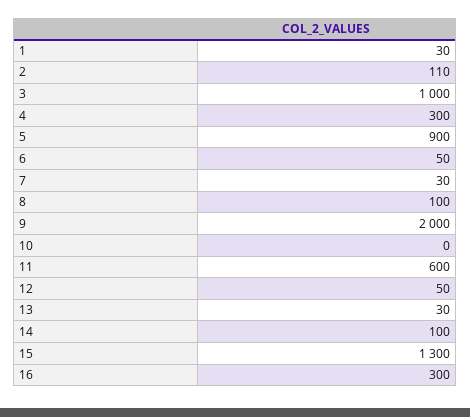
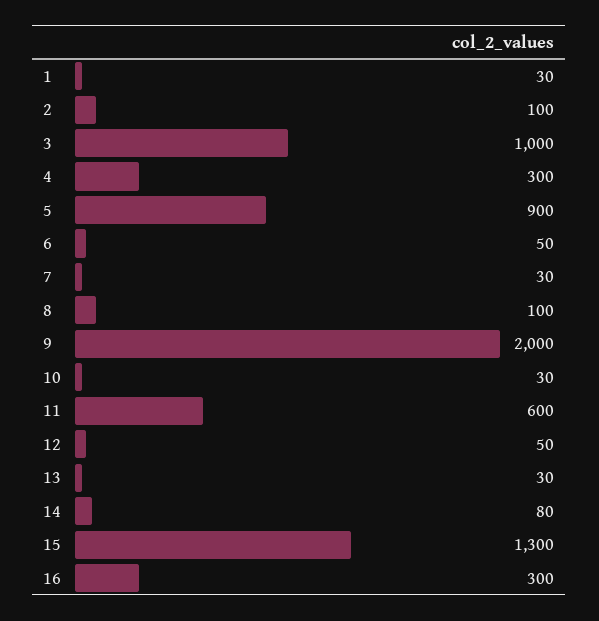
2: 110 -> 100
10: 0 -> 30
14: 100 -> 80

